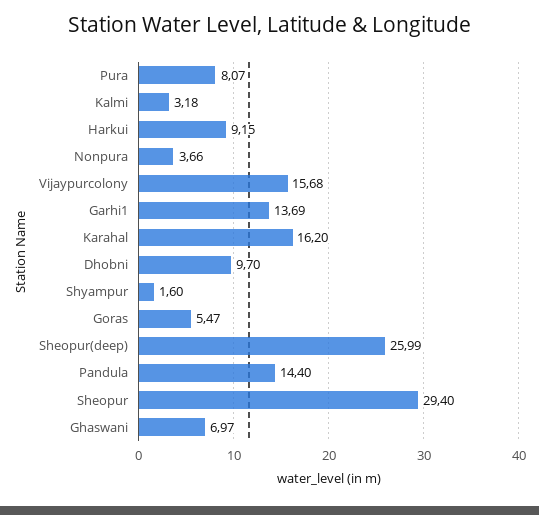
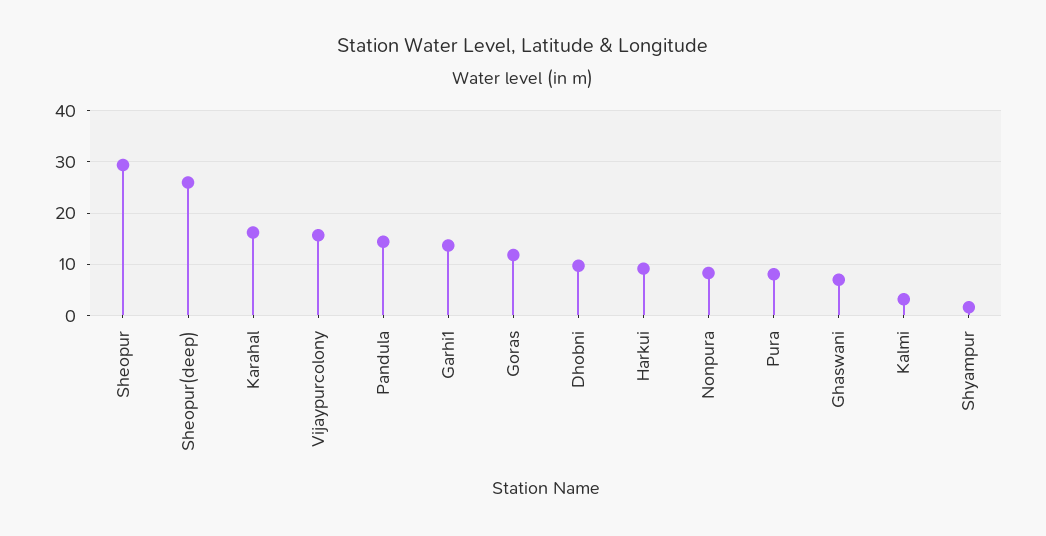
Nonpura: 3.66 -> 8
Goras: 5.47 -> 12

